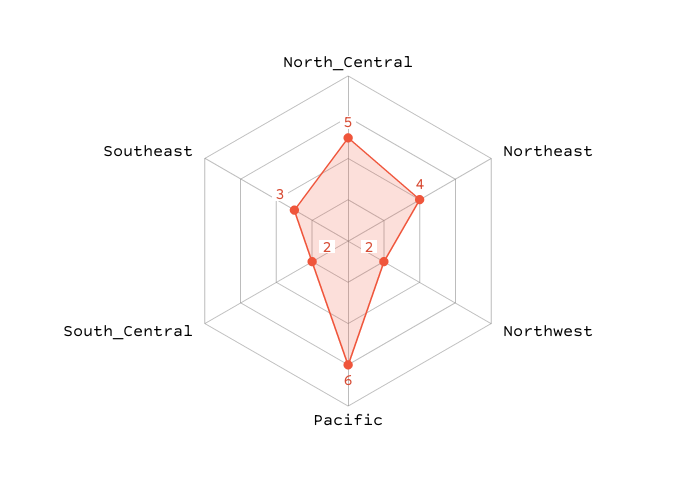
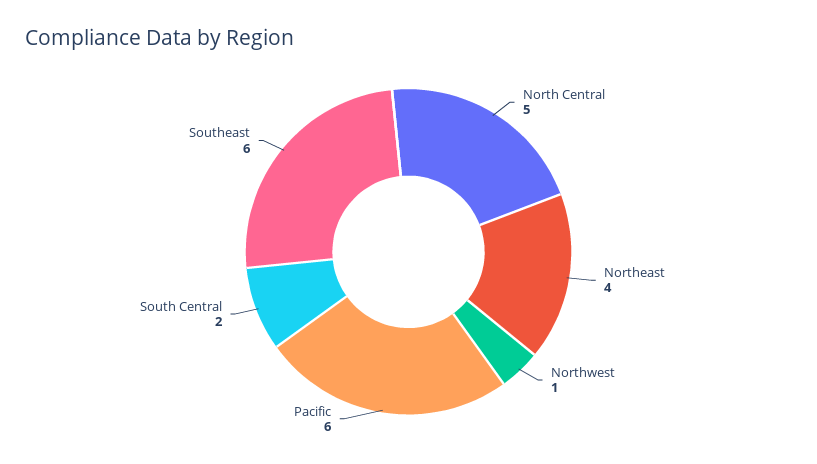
Northwest: 2 -> 1
Southeast: 3 -> 6

